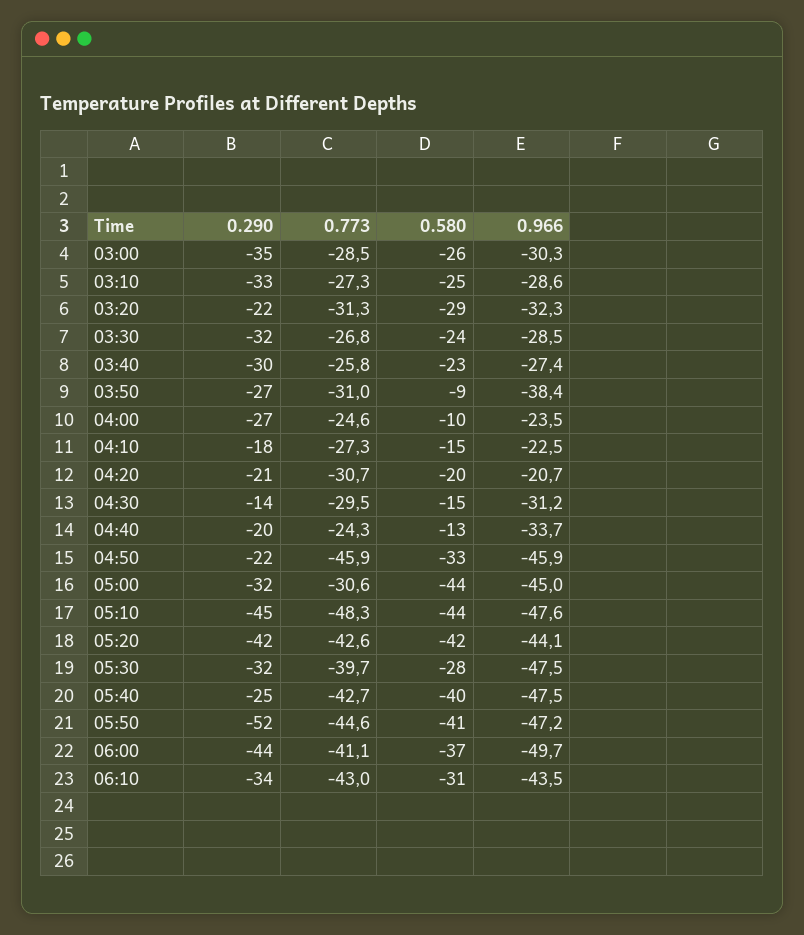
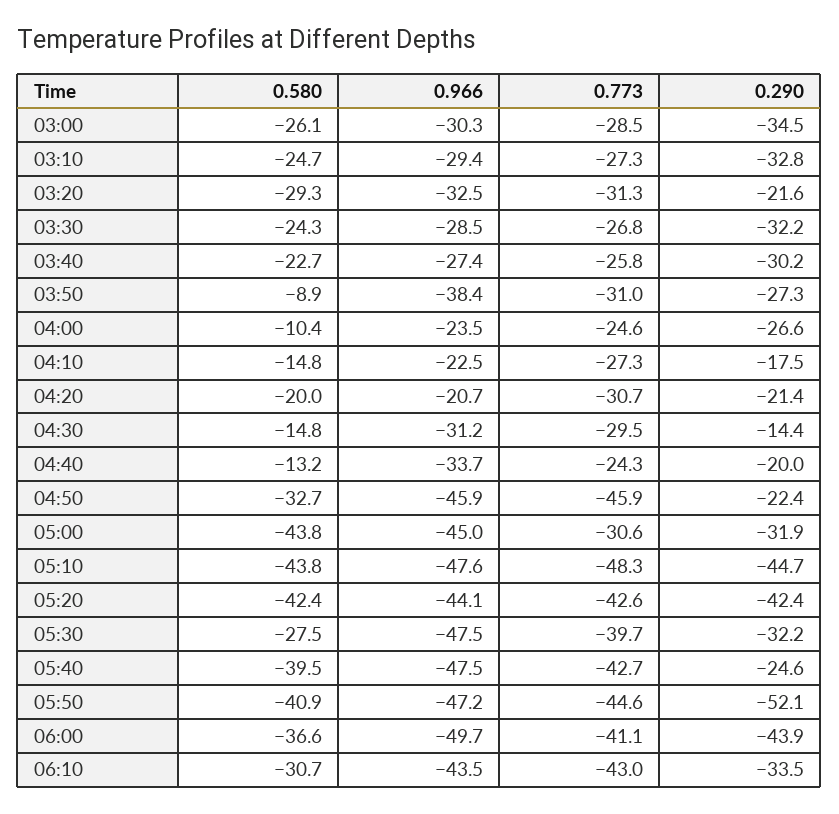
0.966, 03:10: -28.6 -> -29.4
0.966, 03:20: -32.3 -> -32.5

